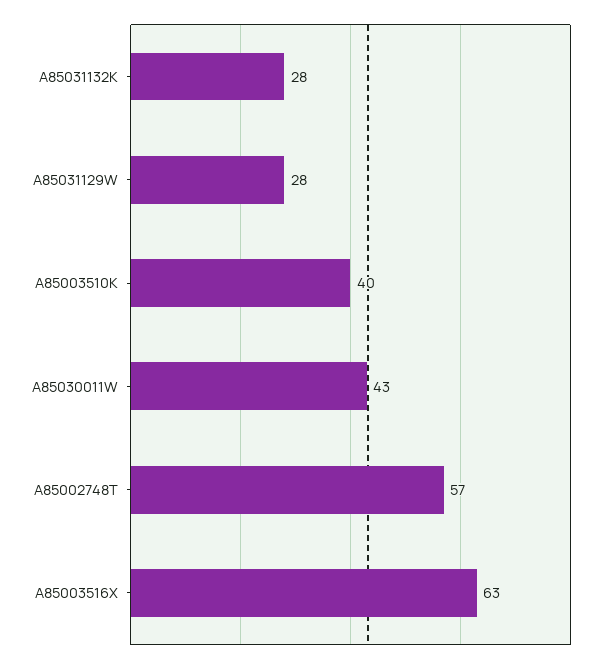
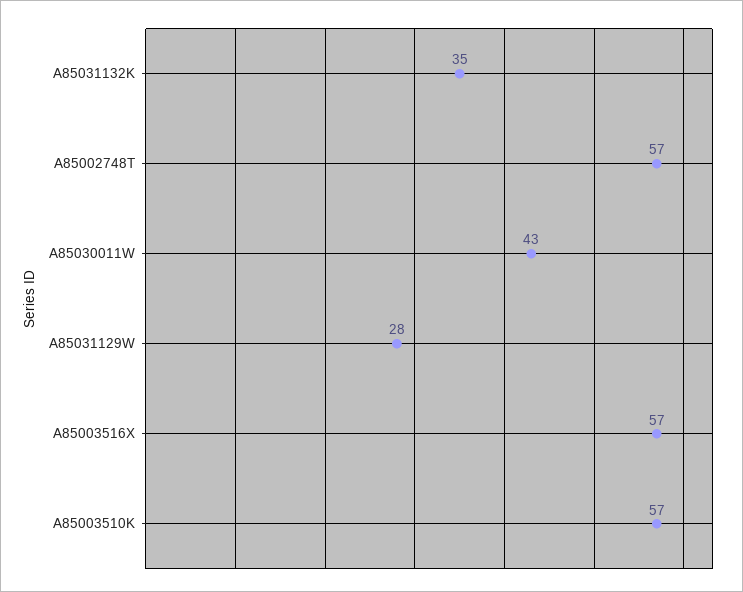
A85031132K: 28 -> 35
A85003510K: 40 -> 57
A85003516X: 63 -> 57

